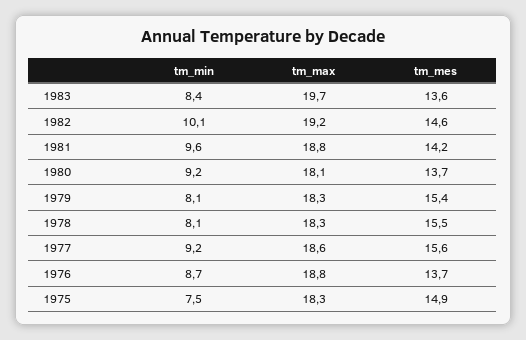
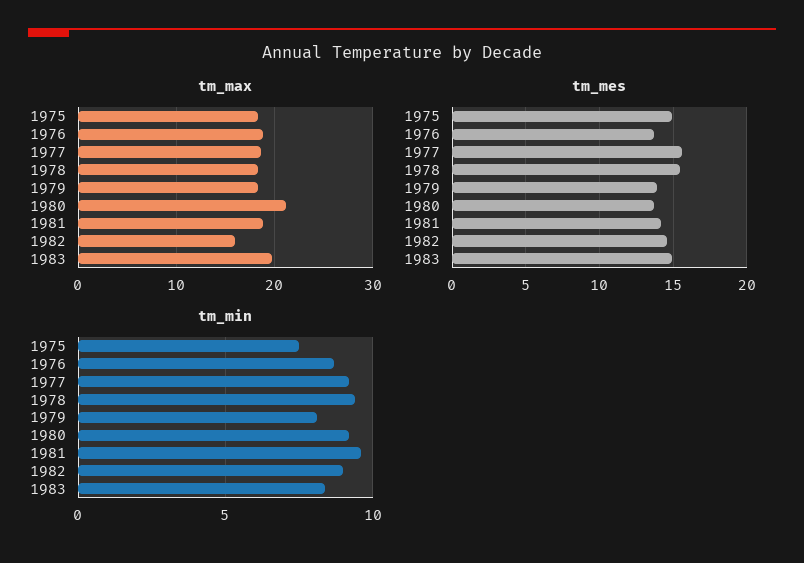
tm_mes, 1983: 13.6 -> 15
tm_min, 1982: 10.1 -> 9
tm_max, 1982: 19.2 -> 16
tm_max, 1980: 18.1 -> 21
tm_mes, 1979: 15.4 -> 14
tm_min, 1978: 8.1 -> 9.5

